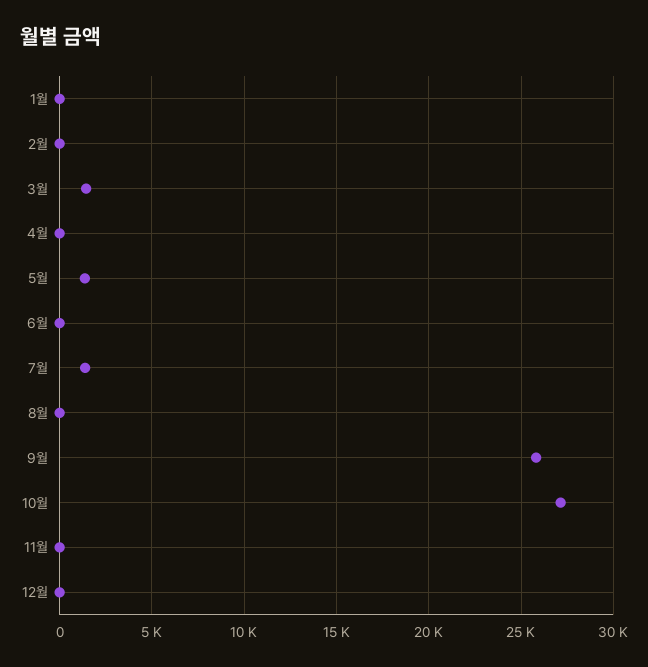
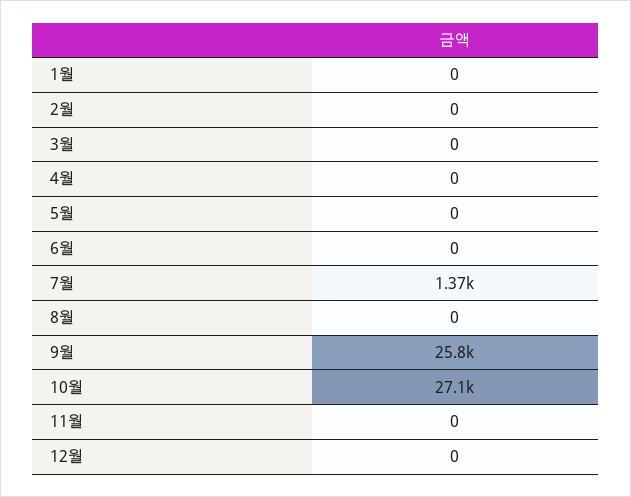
3월: 1500 -> 0
5월: 1500 -> 0

